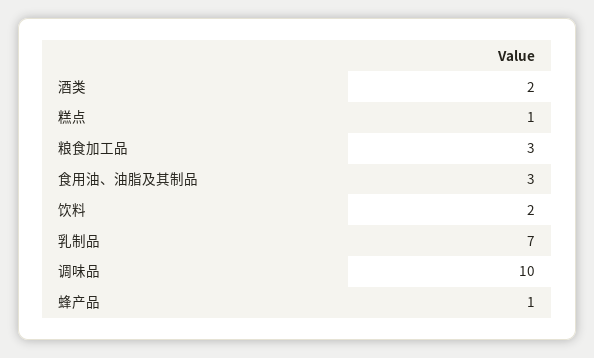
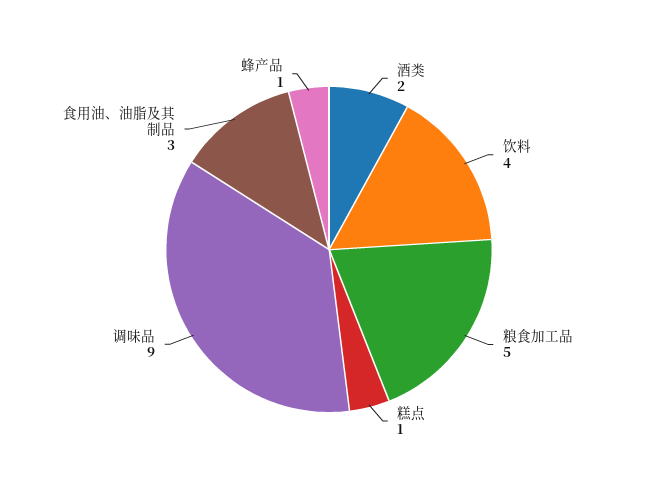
粮食加工品: 3 -> 5
饮料: 2 -> 4
乳制品: 7 -> none
调味品: 10 -> 9

